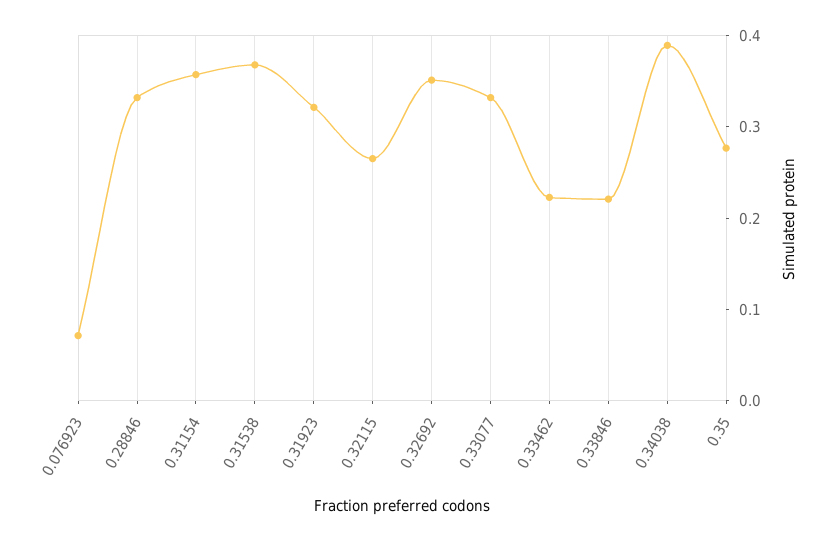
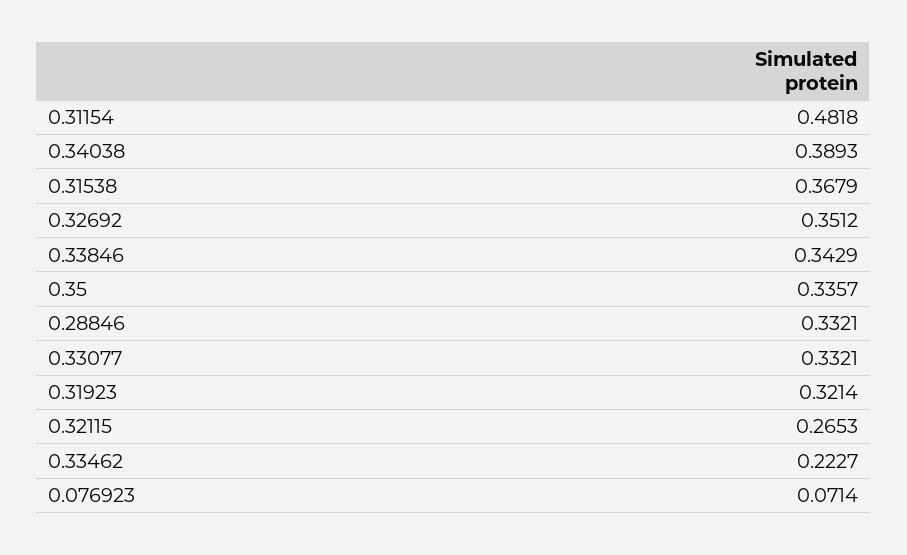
0.31154: 0.36 -> 0.4818
0.33846: 0.22 -> 0.3429
0.35: 0.28 -> 0.3357

